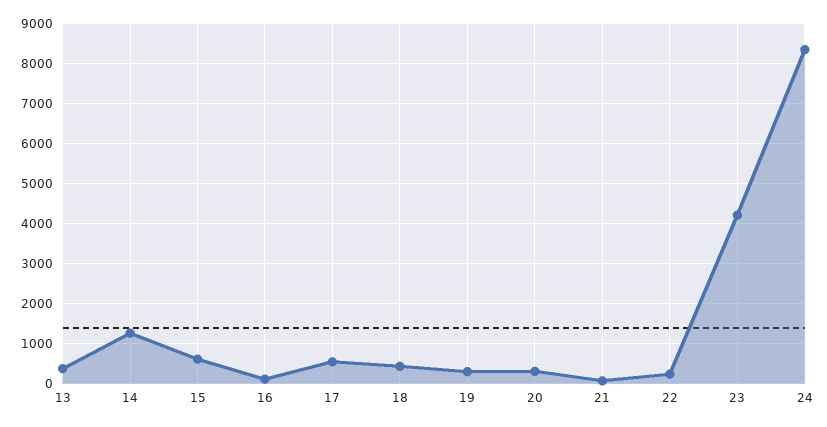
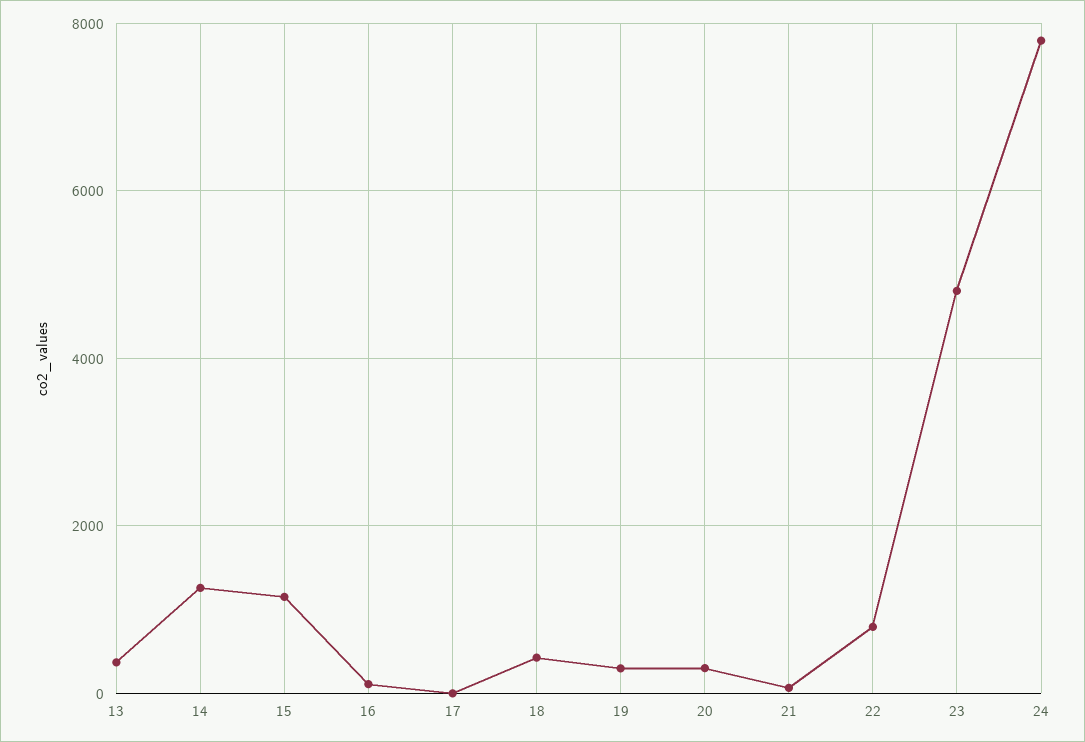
15: 600 -> 1200
17: 600 -> 0
22: 200 -> 800
23: 4200 -> 4800
24: 8400 -> 7800

